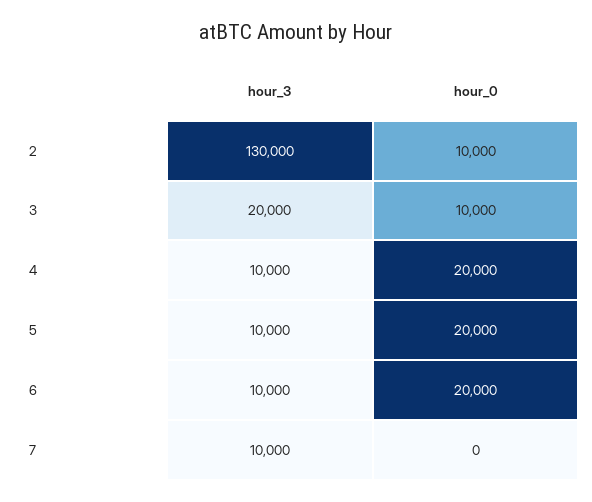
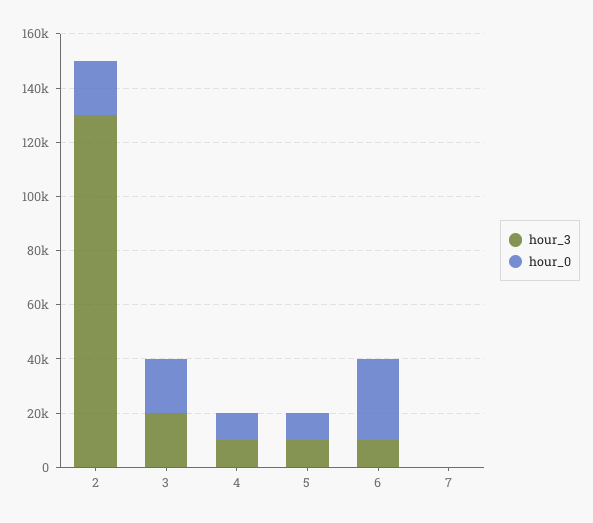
hour_0, 2: 10000 -> 20000
hour_0, 3: 10000 -> 20000
hour_0, 4: 20000 -> 10000
hour_0, 5: 20000 -> 10000
hour_0, 6: 20000 -> 30000
hour_3, 7: 10000 -> 0

